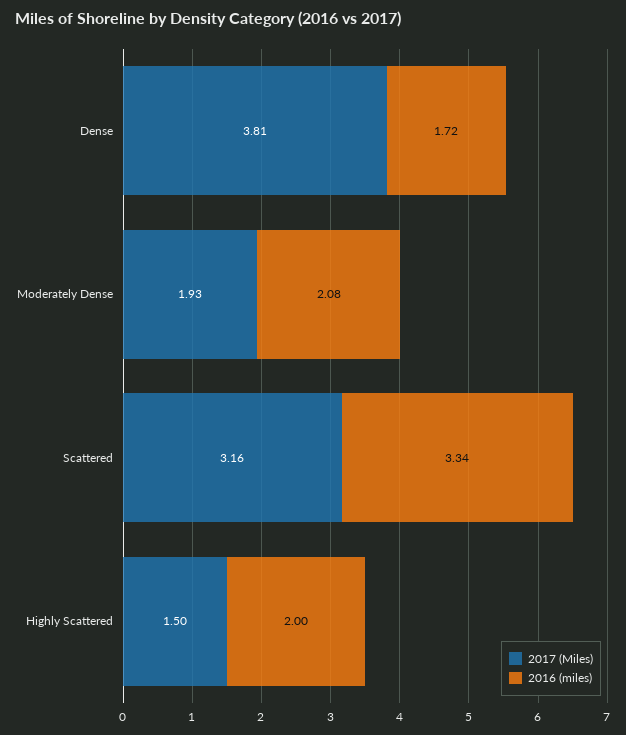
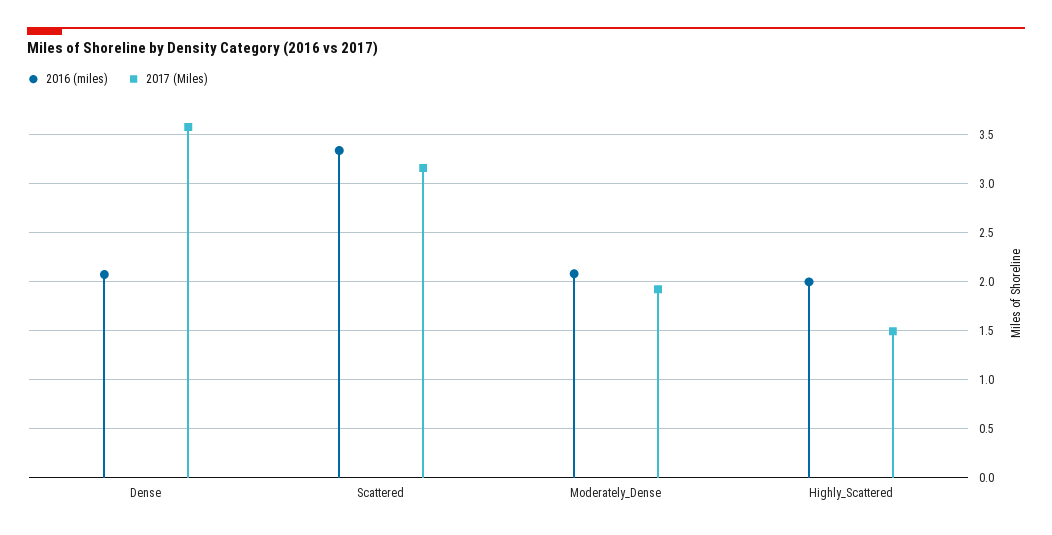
2017 (Miles), Dense: 3.81 -> 3.6
2016 (miles), Dense: 1.72 -> 2.1

